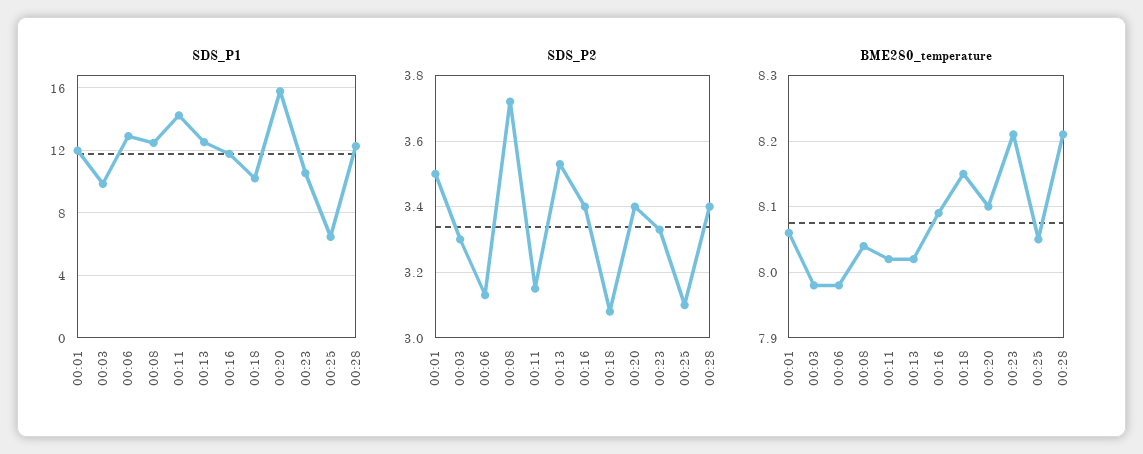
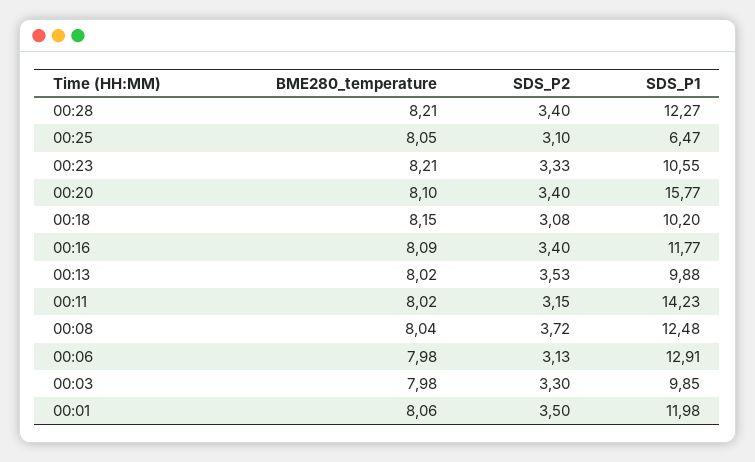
SDS_P1, 00:13: 12.5 -> 9.88

